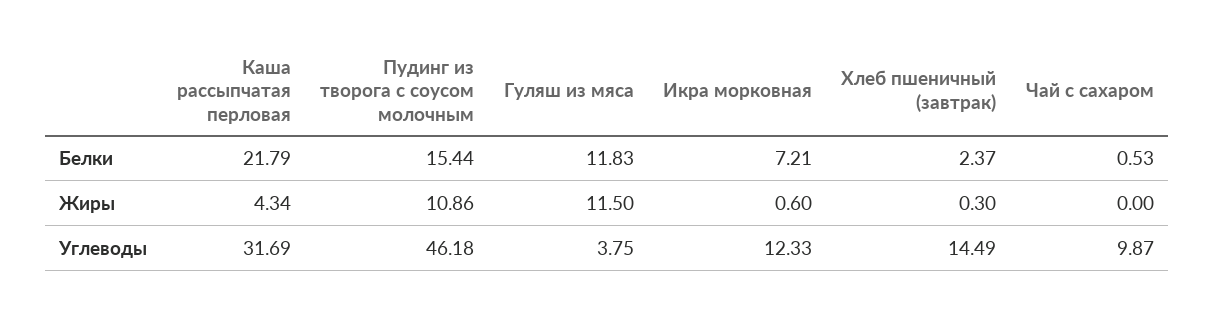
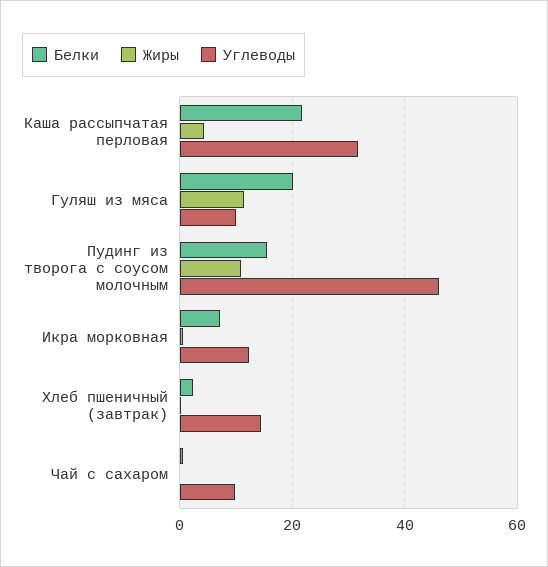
Белки, Гуляш из мяса: 11.83 -> 20
Углеводы, Гуляш из мяса: 3.75 -> 10

